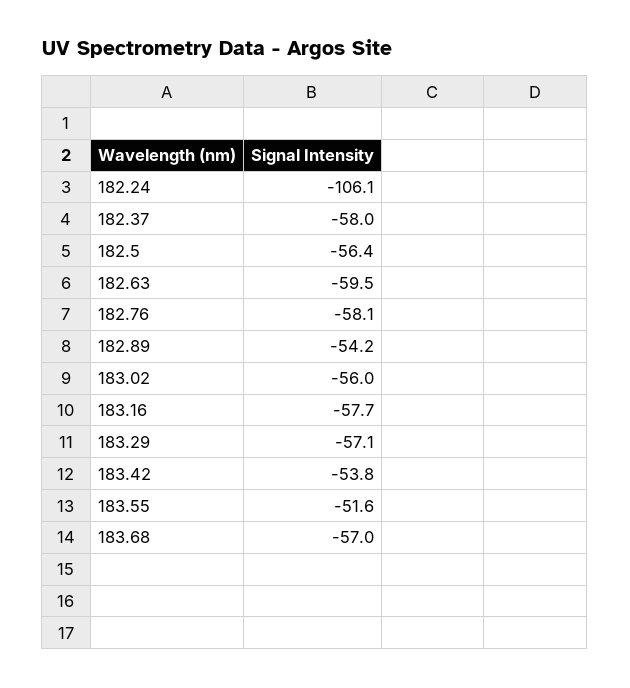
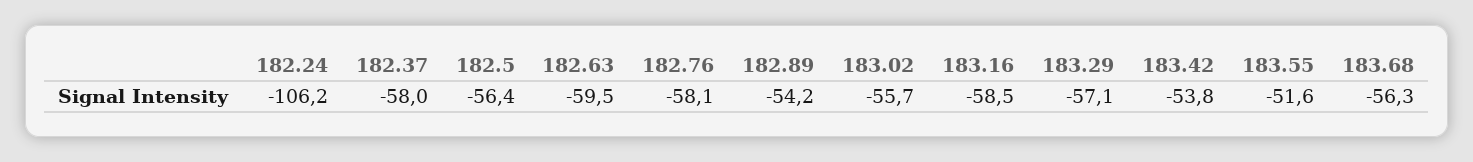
182.24: -106.1 -> -106.2
183.02: -56 -> -55.7
183.16: -57.7 -> -58.5
183.68: -57 -> -56.3

